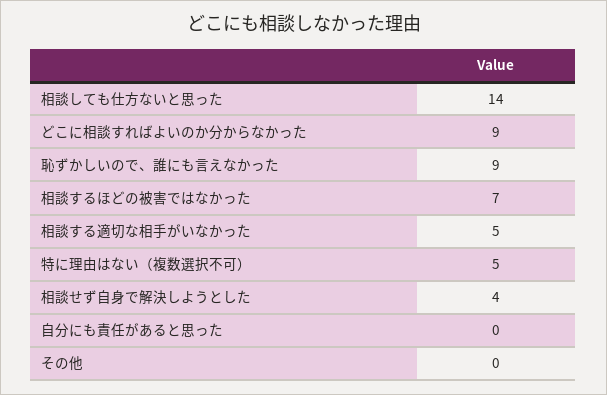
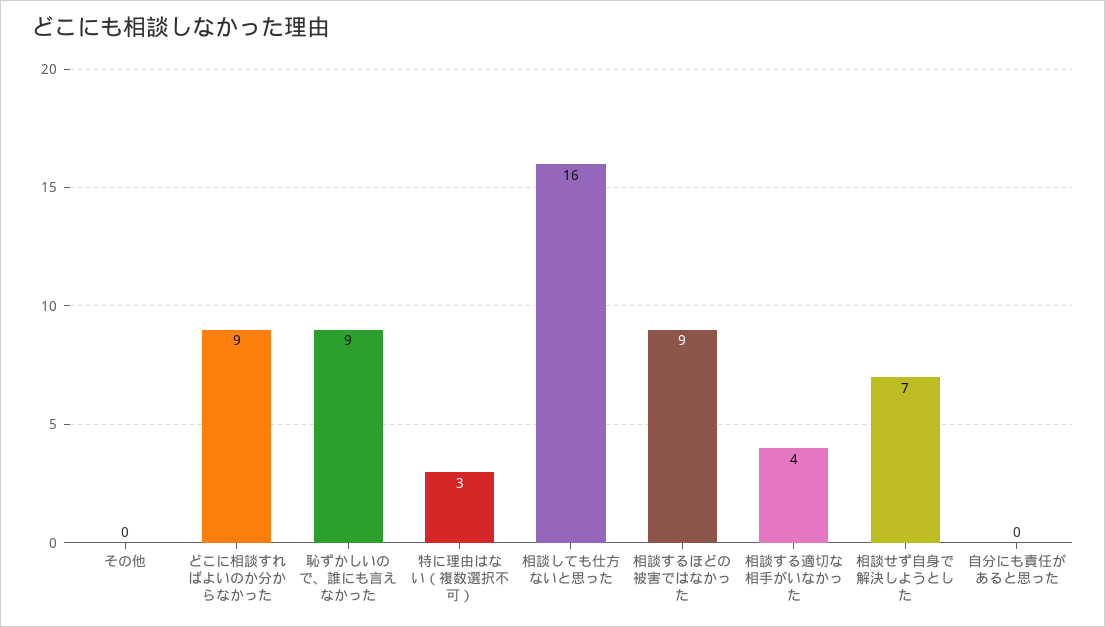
相談しても仕方ないと思った: 14 -> 16
相談するほどの被害ではなかった: 7 -> 9
相談する適切な相手がいなかった: 5 -> 4
特に理由はない（複数選択不可）: 5 -> 3
相談せず自身で解決しようとした: 4 -> 7

